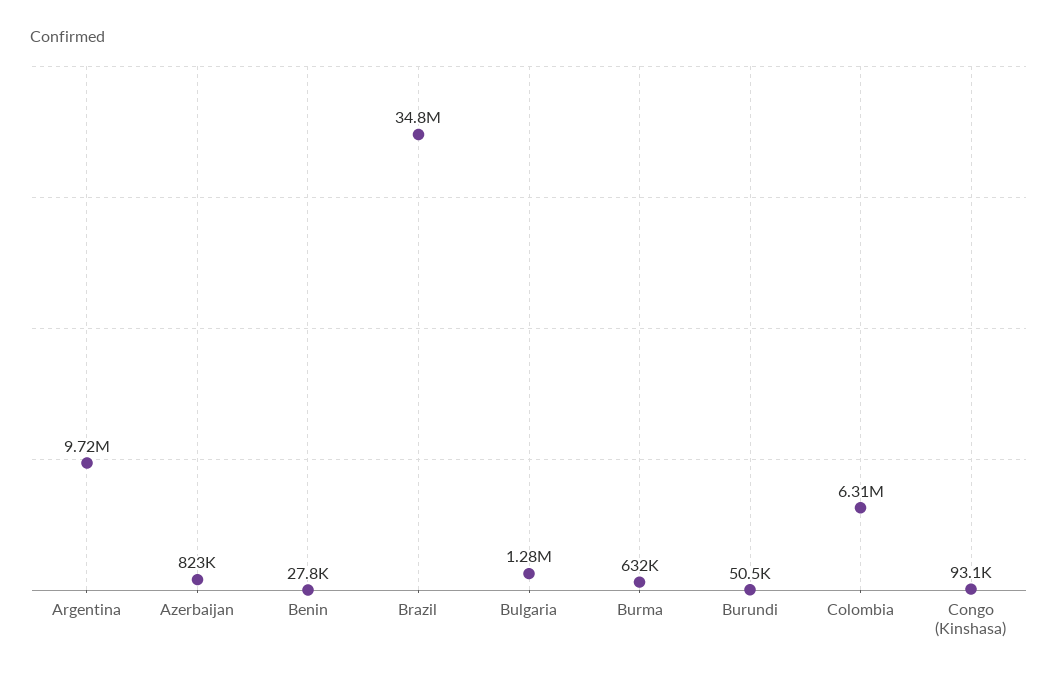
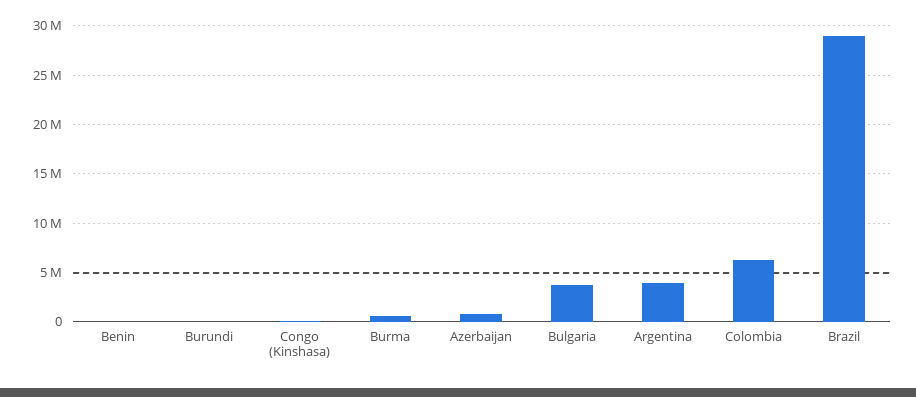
Argentina: 9720000 -> 4000000
Brazil: 34800000 -> 29000000
Bulgaria: 1280000 -> 4000000

